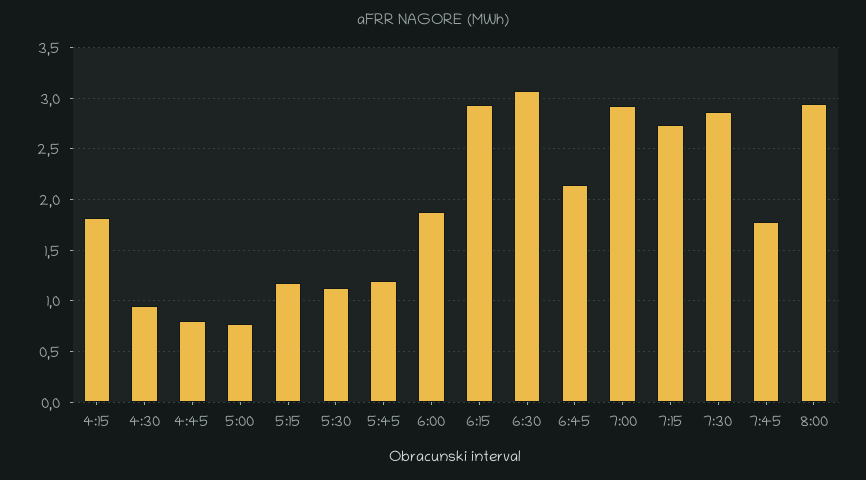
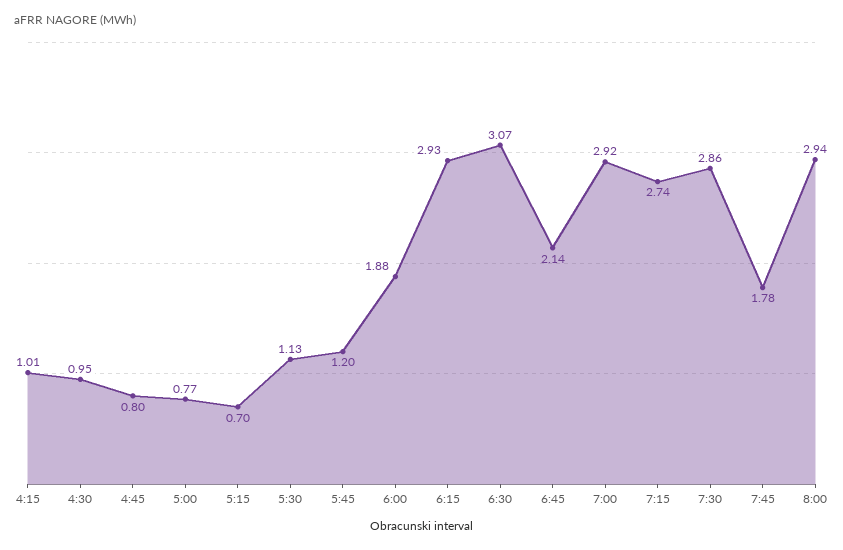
4:15: 1.8 -> 1.01
5:15: 1.2 -> 0.7

